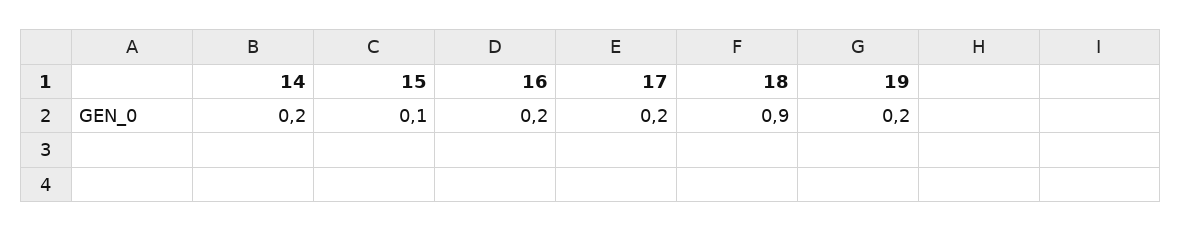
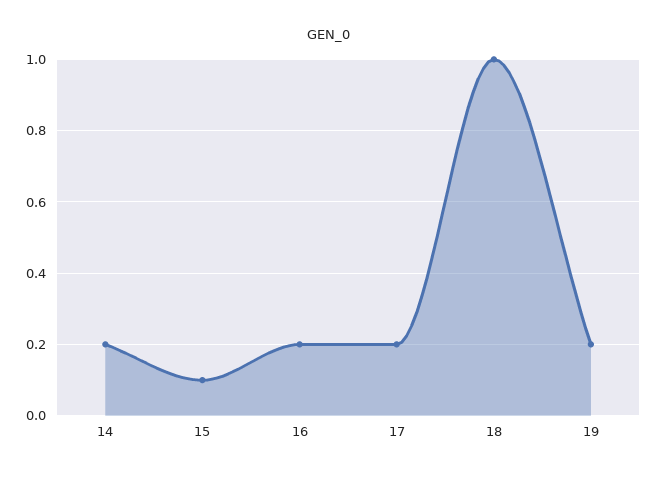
18: 0.9 -> 1

